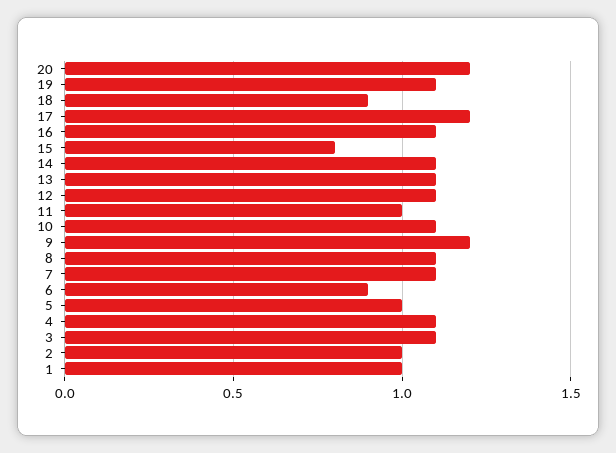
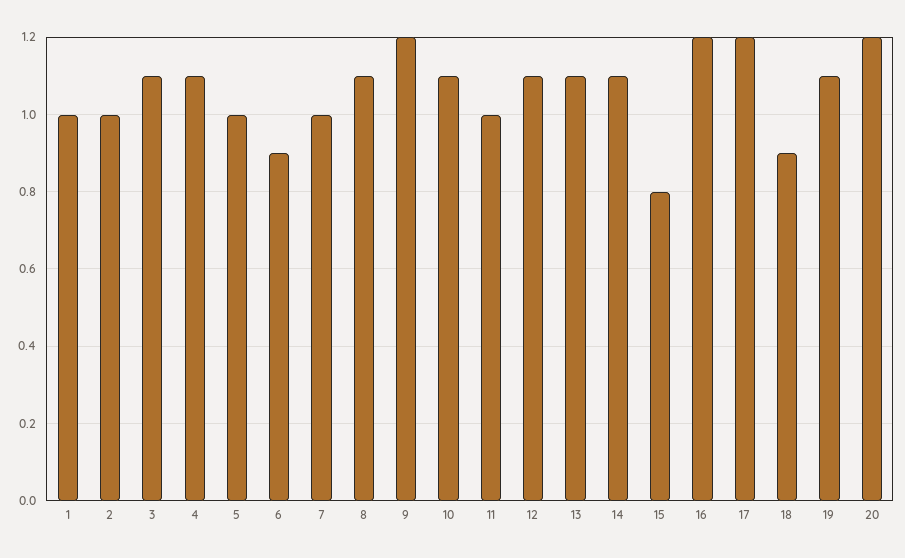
16: 1.1 -> 1.2
7: 1.1 -> 1

